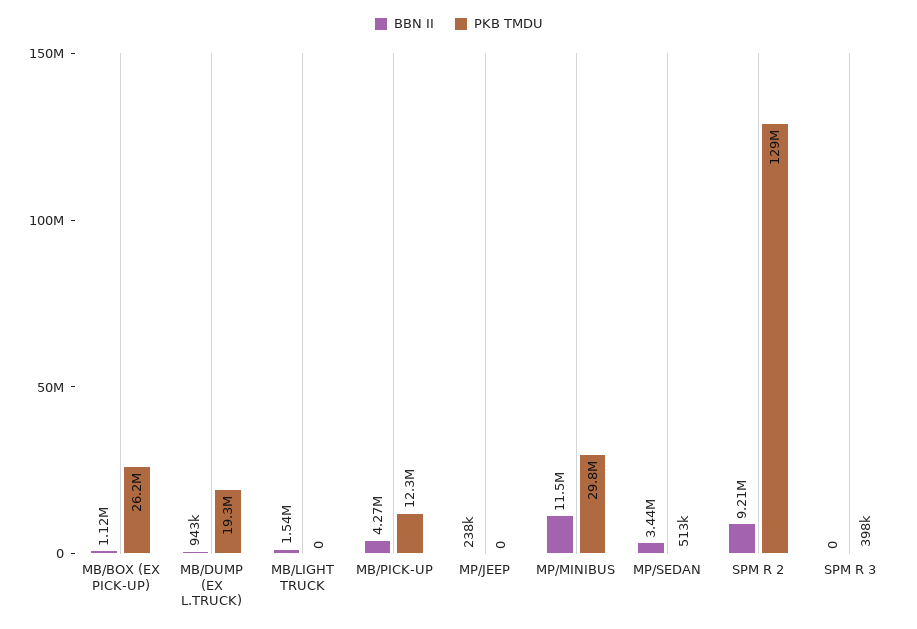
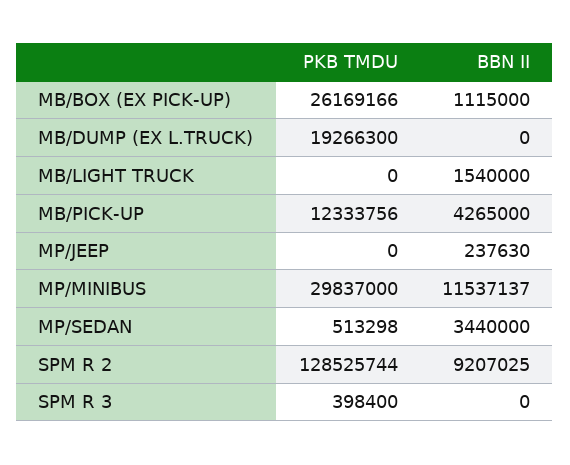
BBN II, MB/DUMP (EX L.TRUCK): 943000 -> 0

